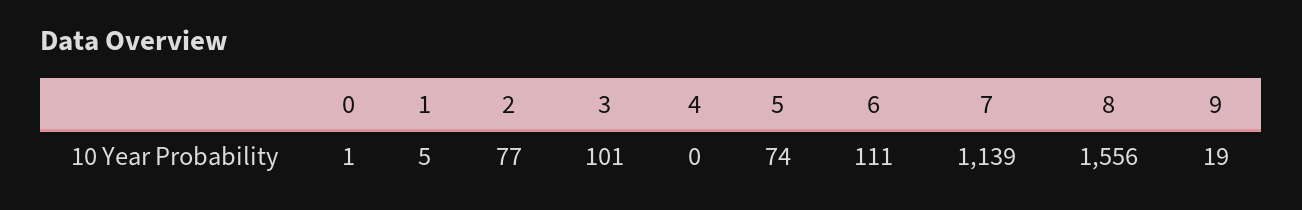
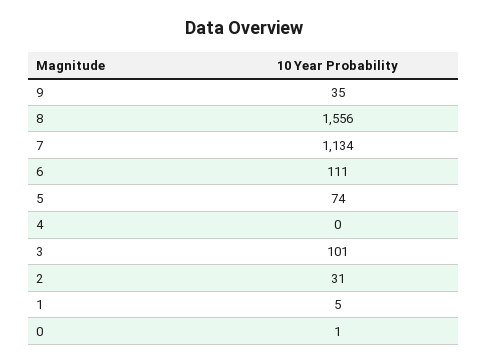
2: 77 -> 31
7: 1139 -> 1134
9: 19 -> 35

